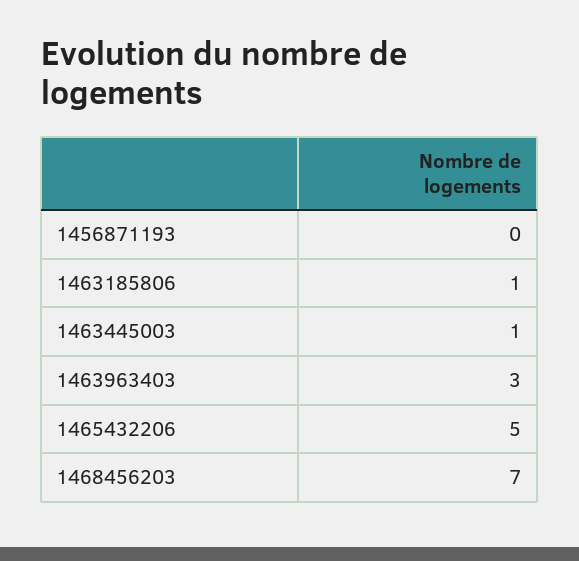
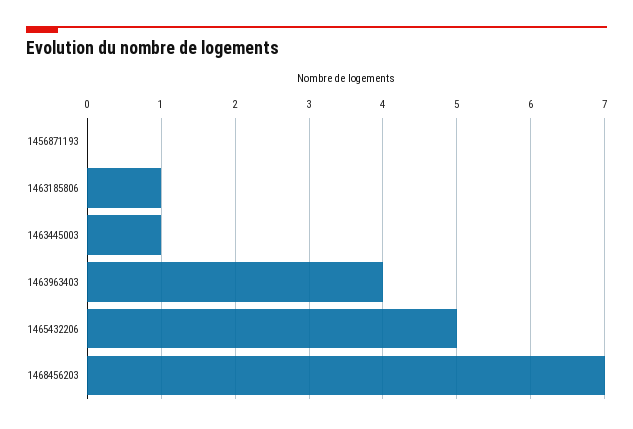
1463963403: 3 -> 4

